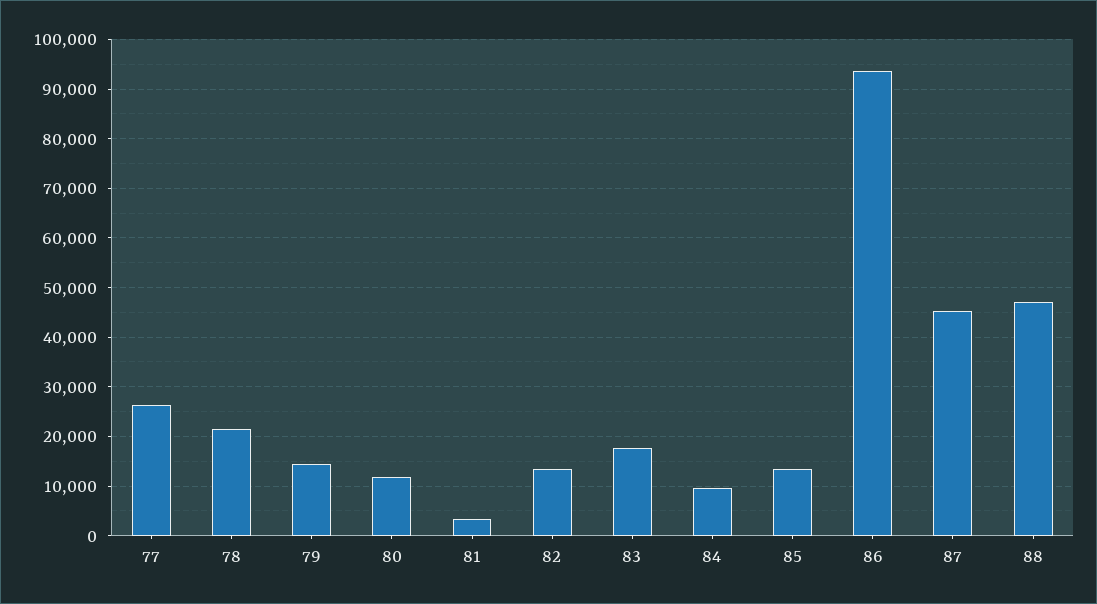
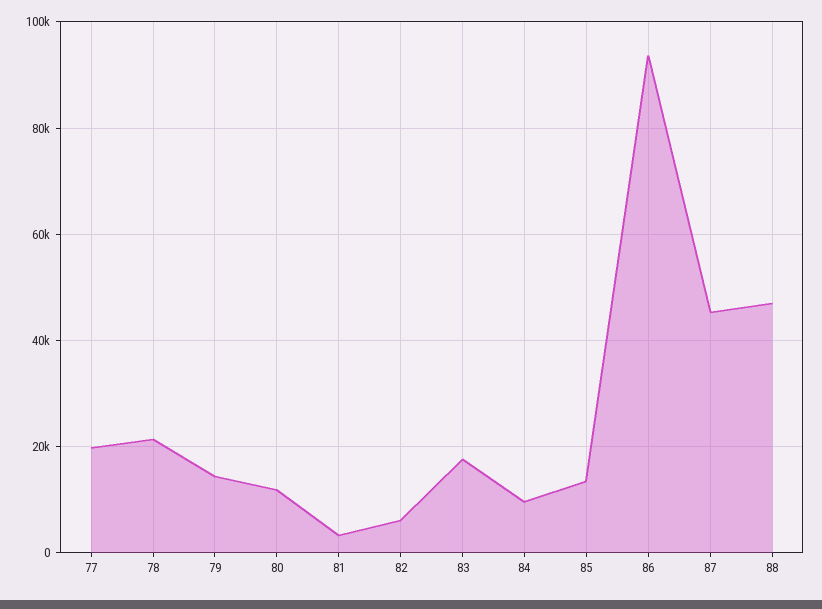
77: 26000 -> 20000
82: 14000 -> 6000

